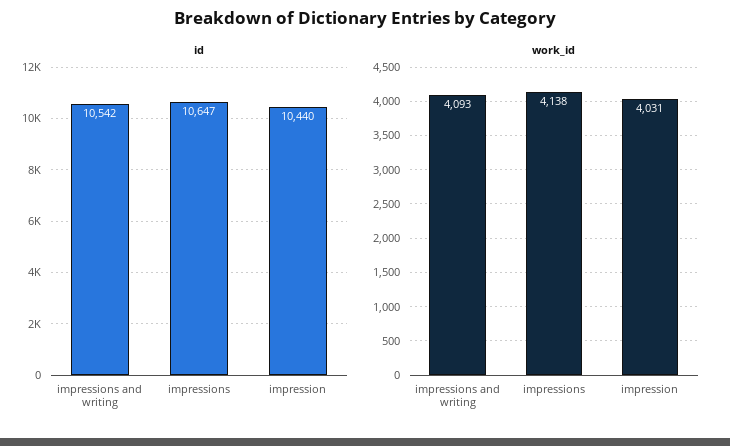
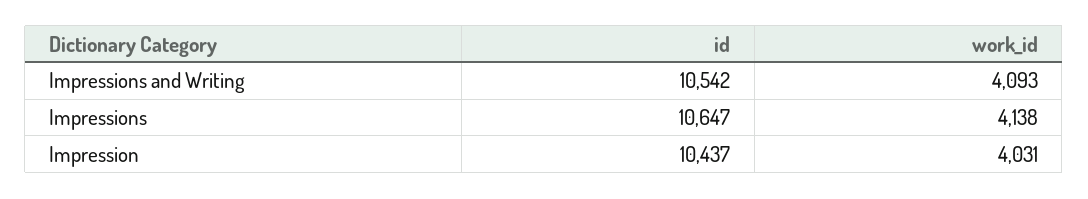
id, impression: 10440 -> 10437

